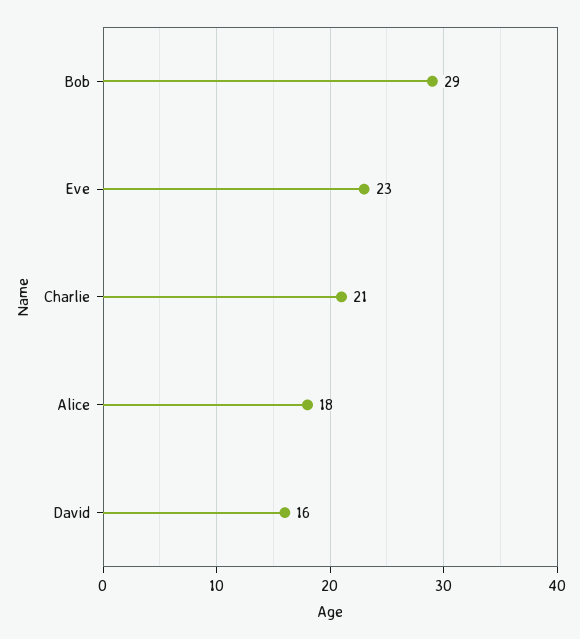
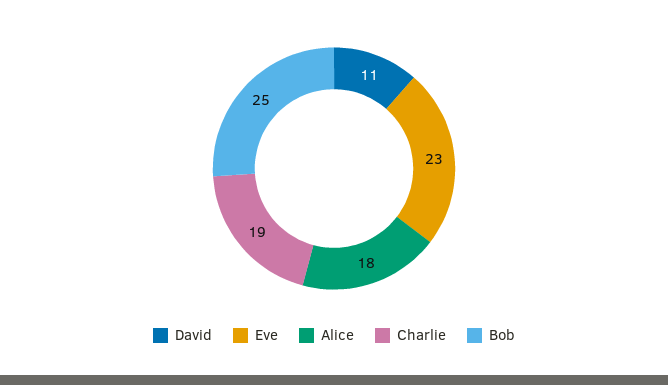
Bob: 29 -> 25
Charlie: 21 -> 19
David: 16 -> 11

